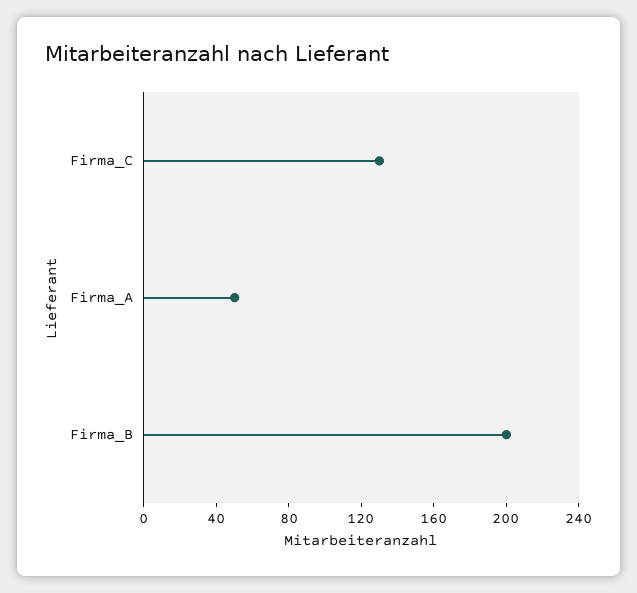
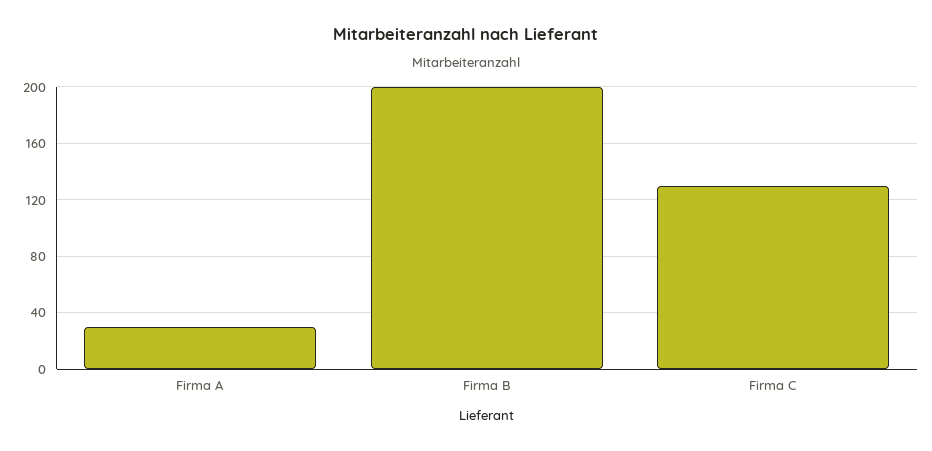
Firma_A: 50 -> 30

